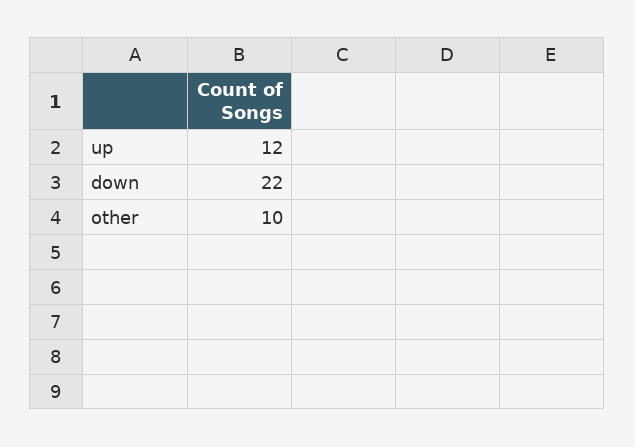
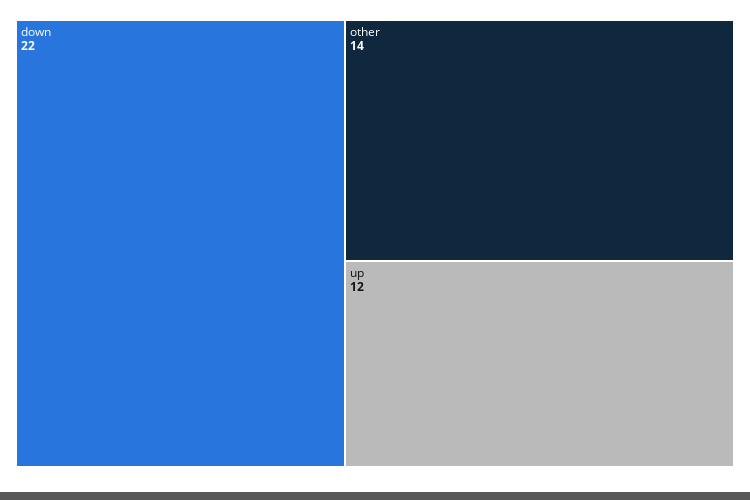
other: 10 -> 14

